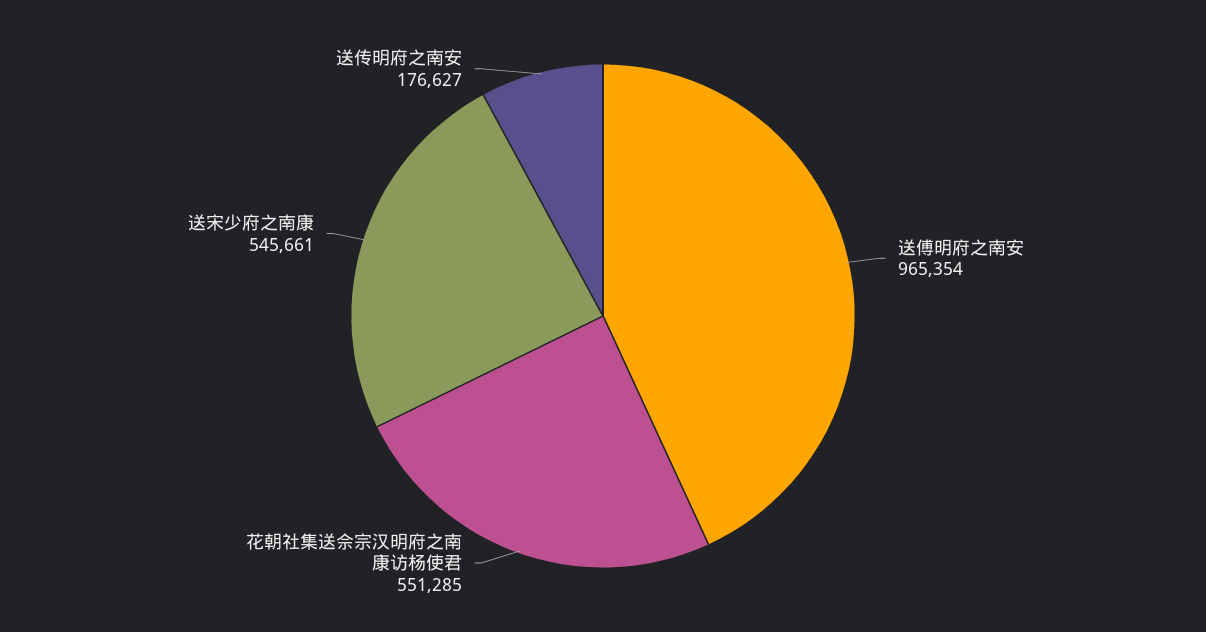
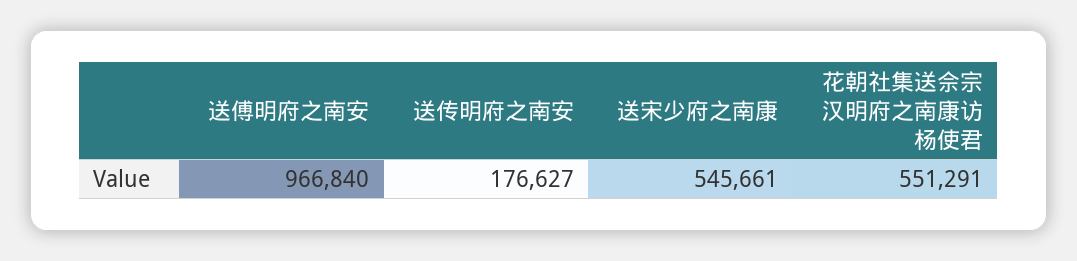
送傅明府之南安: 965354 -> 966840
花朝社集送佘宗汉明府之南康访杨使君: 551285 -> 551291

